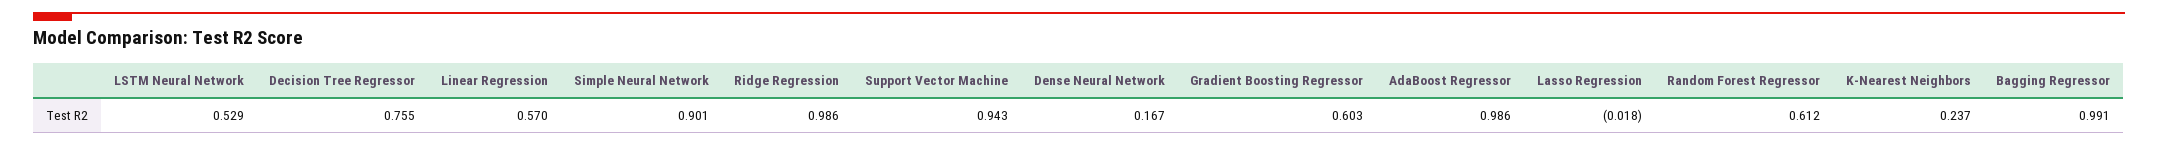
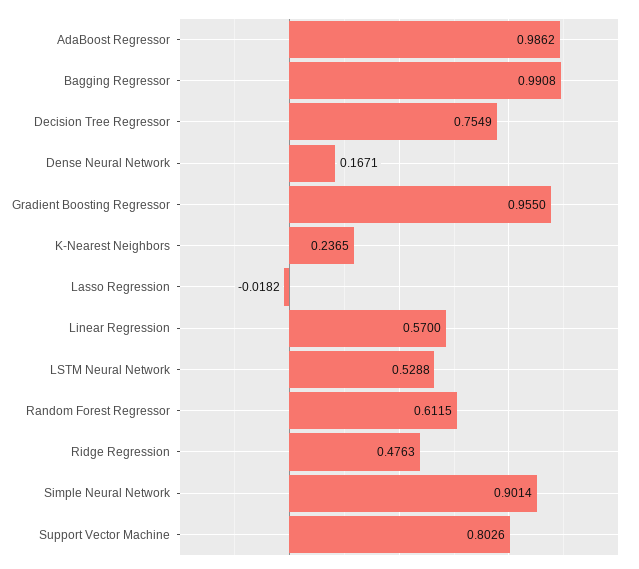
Ridge Regression: 0.986 -> 0.4763
Support Vector Machine: 0.943 -> 0.8026
Gradient Boosting Regressor: 0.603 -> 0.955

